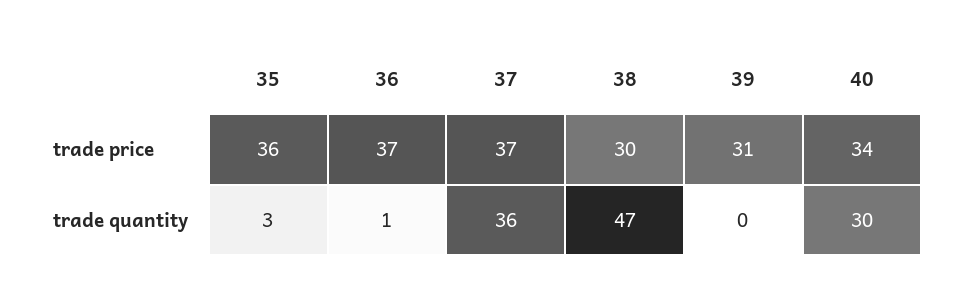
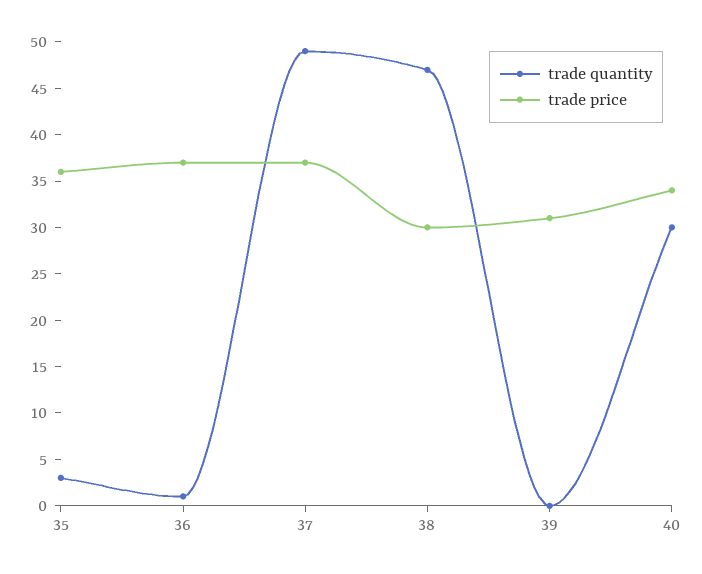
trade quantity, 37: 36 -> 49

